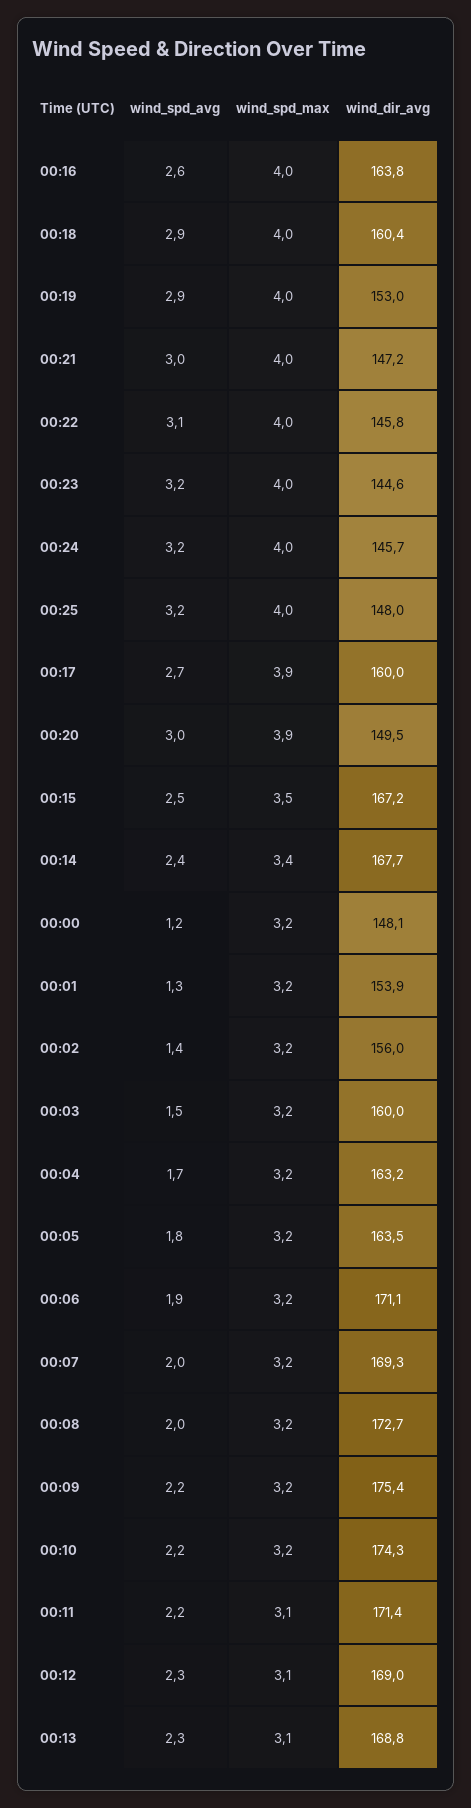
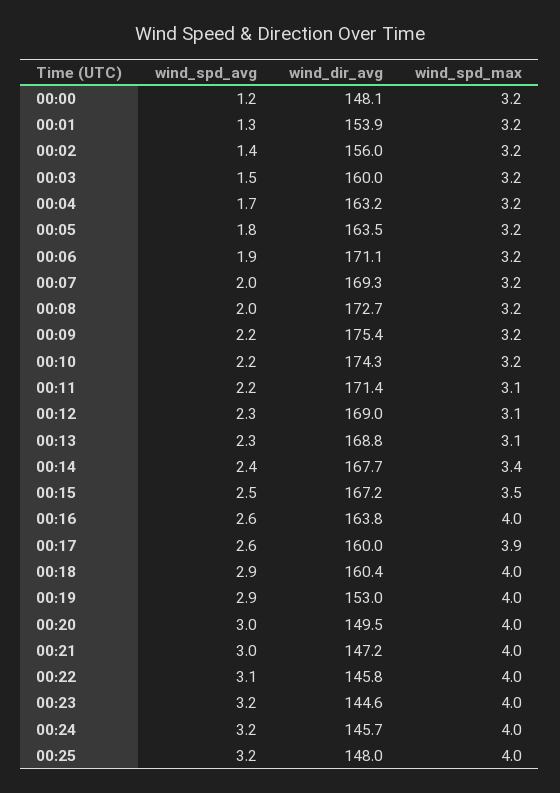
wind_spd_avg, 00:17: 2.7 -> 2.6
wind_spd_max, 00:20: 3.9 -> 4

